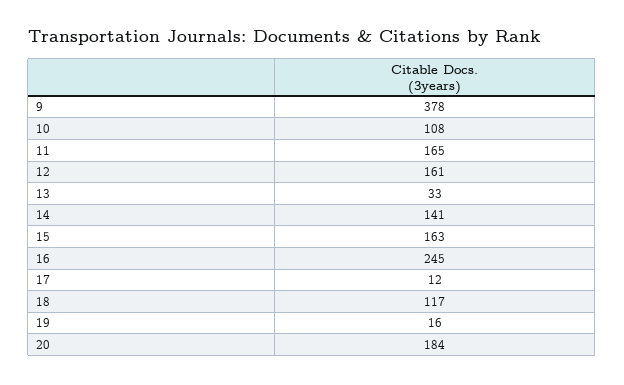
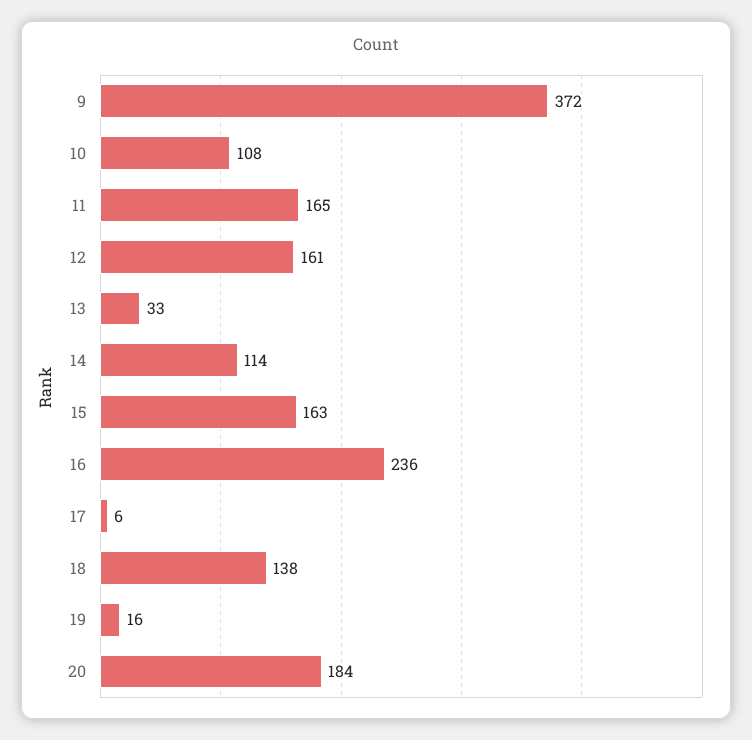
9: 378 -> 372
14: 141 -> 114
16: 245 -> 236
17: 12 -> 6
18: 117 -> 138

